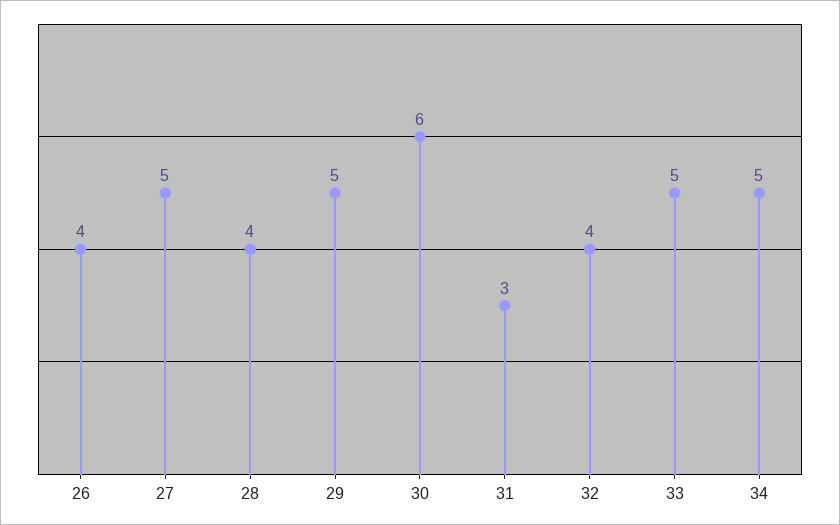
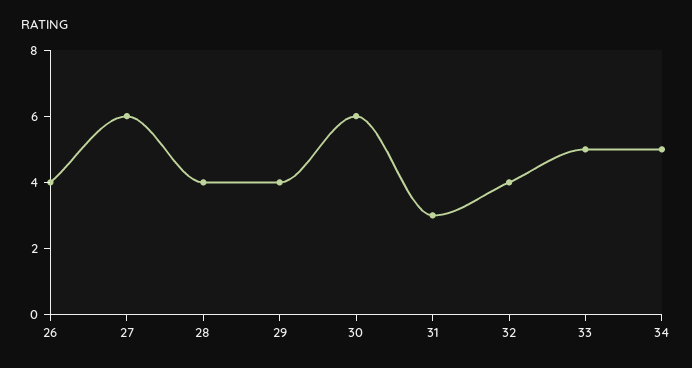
27: 5 -> 6
29: 5 -> 4

